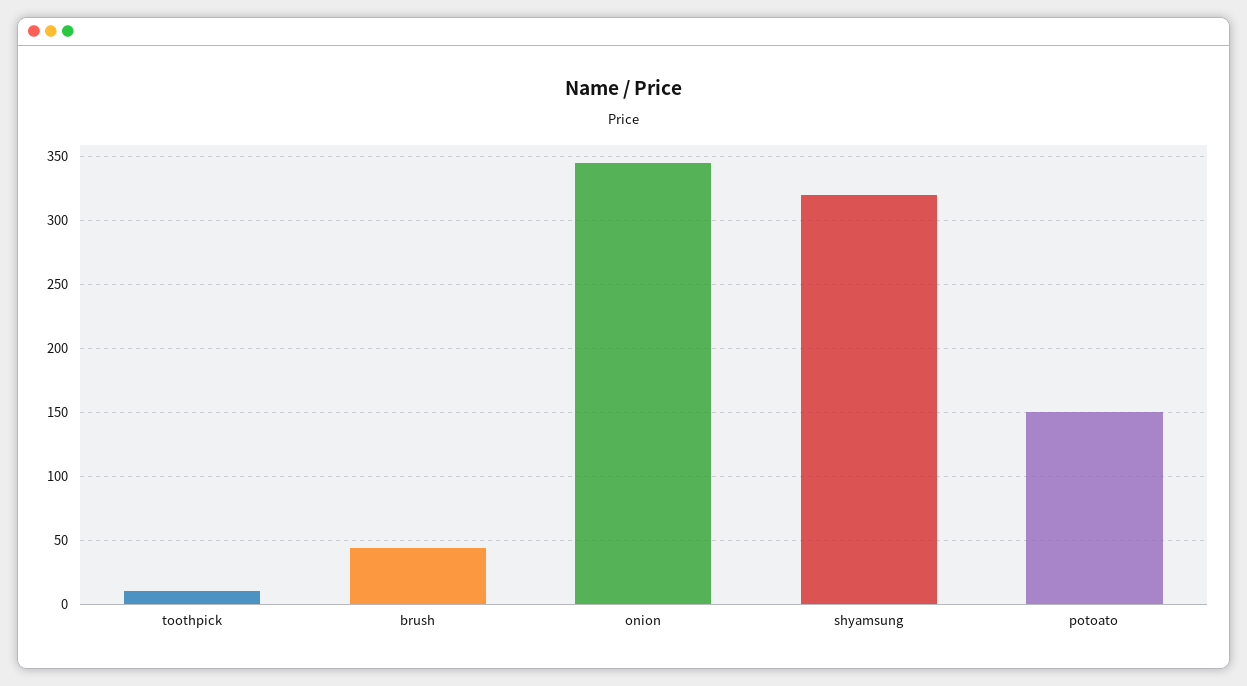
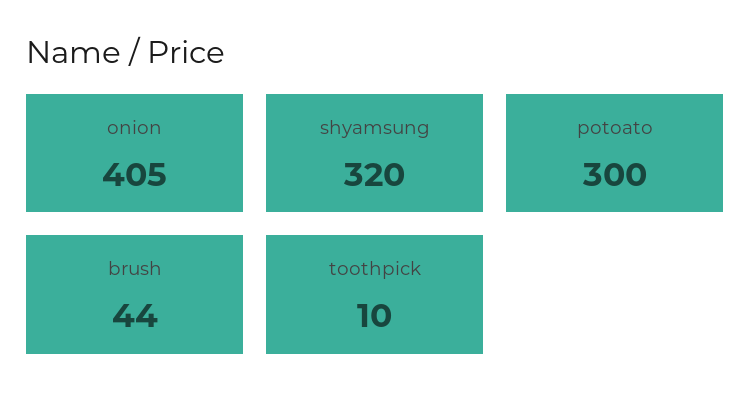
onion: 345 -> 405
potoato: 150 -> 300

